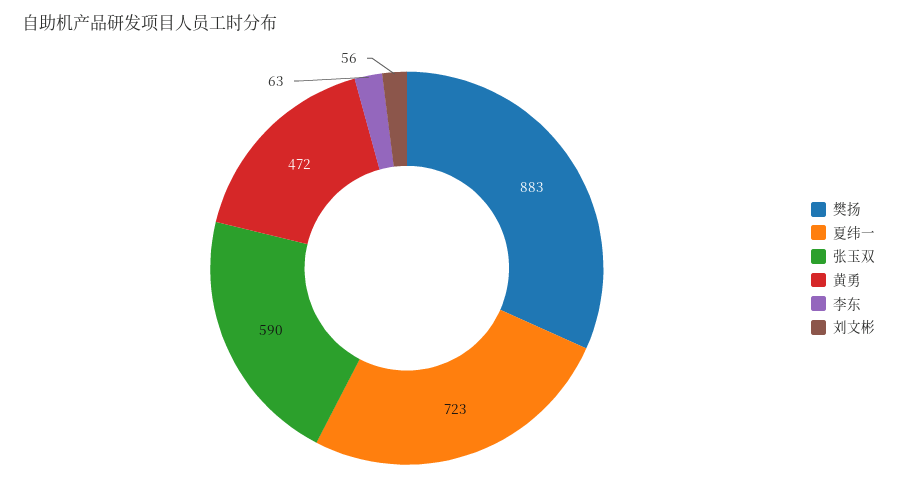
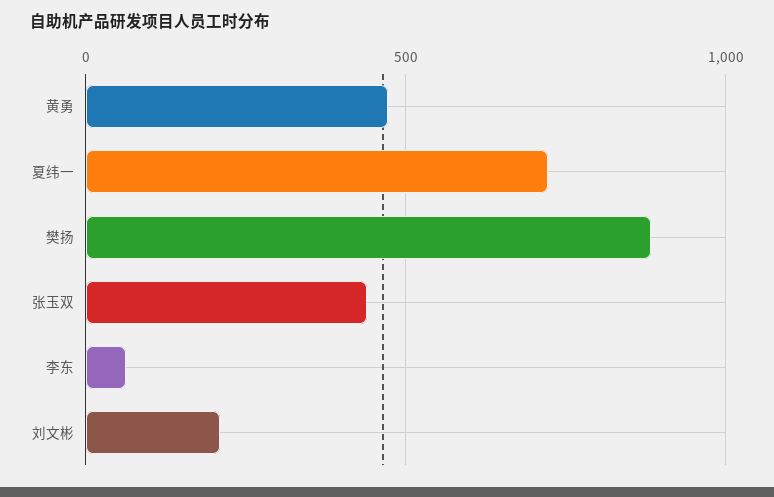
张玉双: 590 -> 450
刘文彬: 56 -> 200

